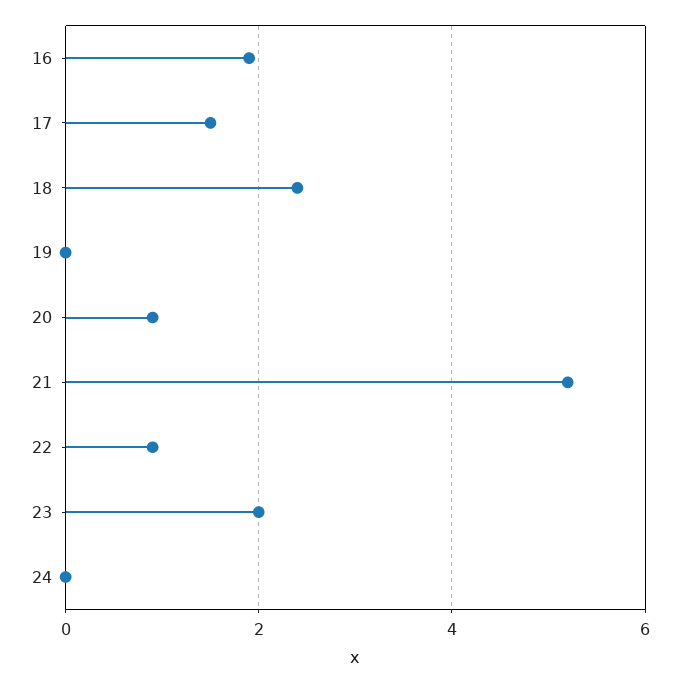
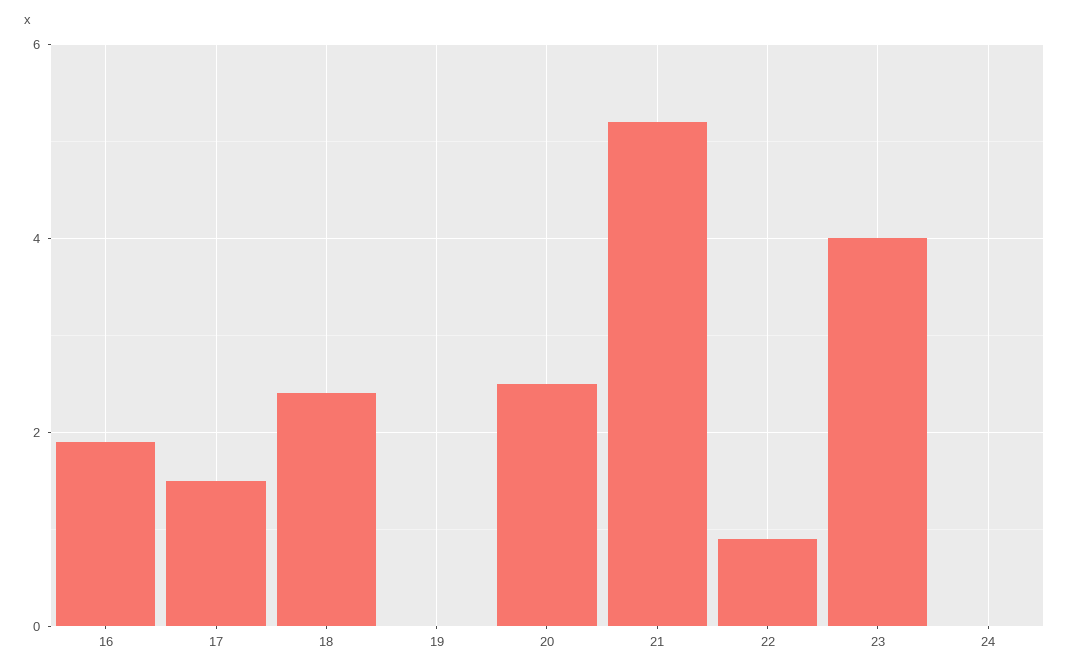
20: 1 -> 2.5
23: 2 -> 4

